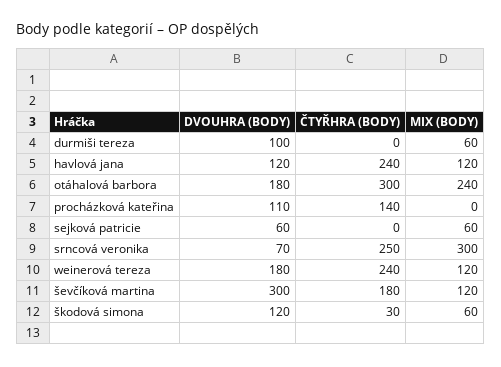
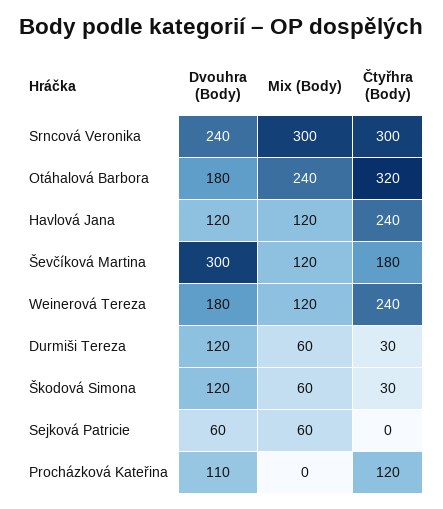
DVOUHRA (BODY), durmiši tereza: 100 -> 120
ČTYŘHRA (BODY), durmiši tereza: 0 -> 30
ČTYŘHRA (BODY), otáhalová barbora: 300 -> 320
ČTYŘHRA (BODY), procházková kateřina: 140 -> 120
DVOUHRA (BODY), srncová veronika: 70 -> 240
ČTYŘHRA (BODY), srncová veronika: 250 -> 300

